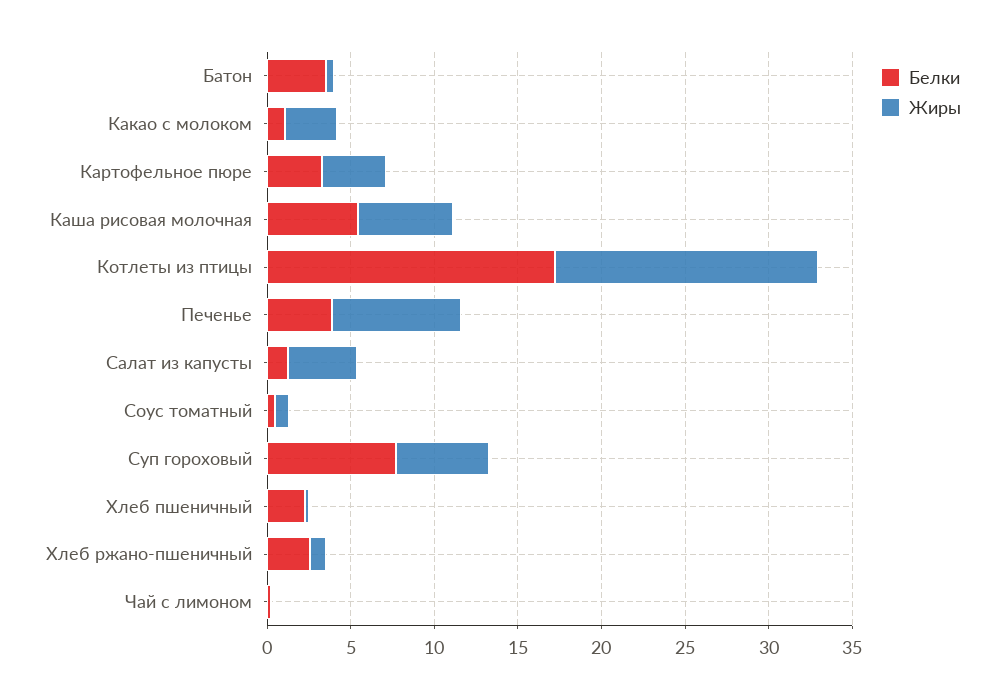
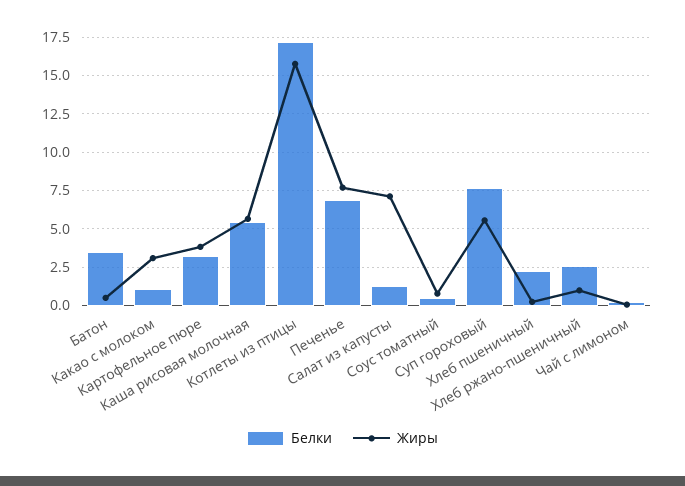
Белки, Печенье: 4 -> 7
Жиры, Салат из капусты: 4 -> 7

